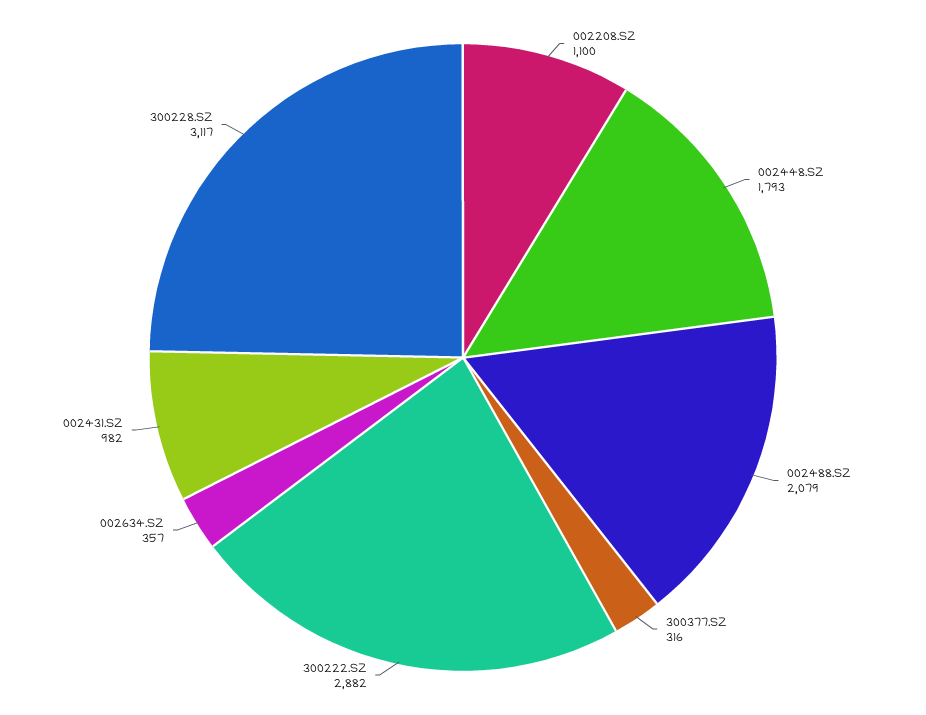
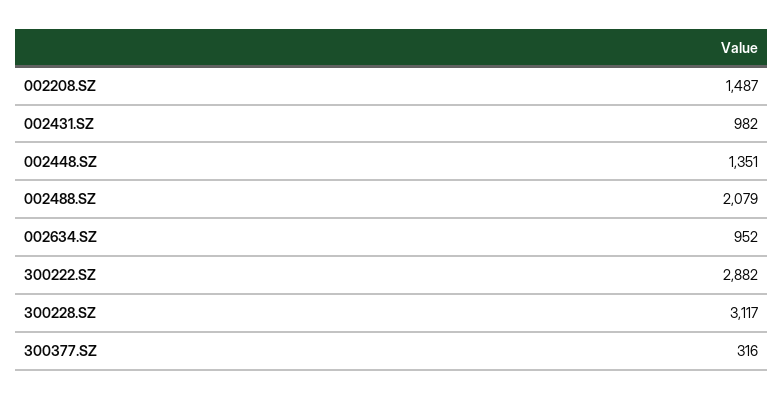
002208.SZ: 1100 -> 1487
002448.SZ: 1793 -> 1351
002634.SZ: 357 -> 952

